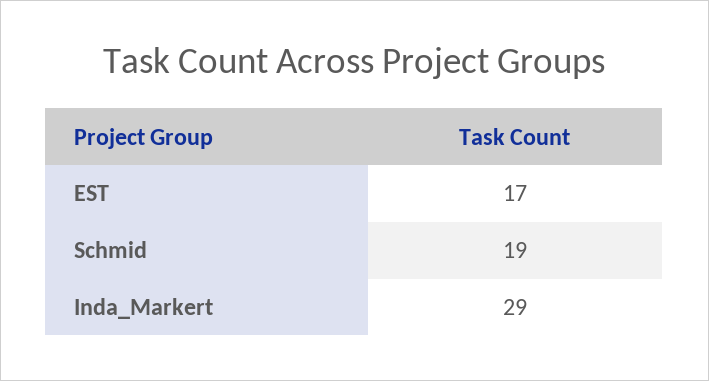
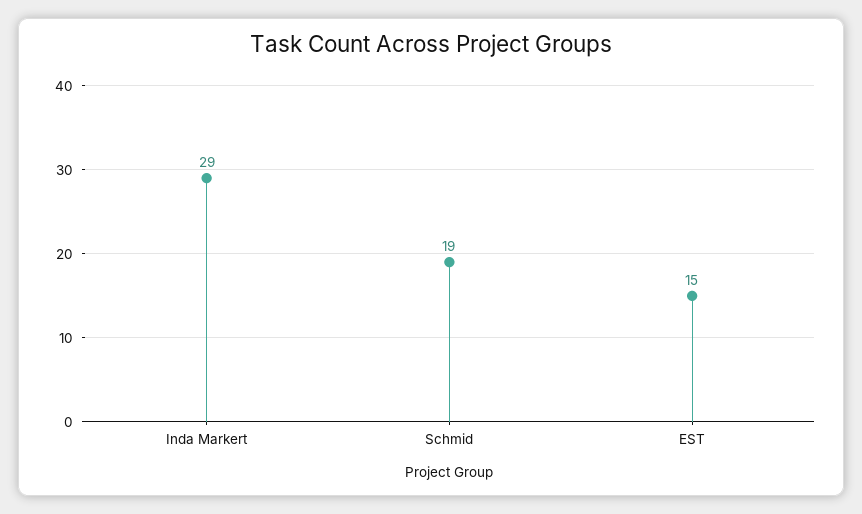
EST: 17 -> 15

